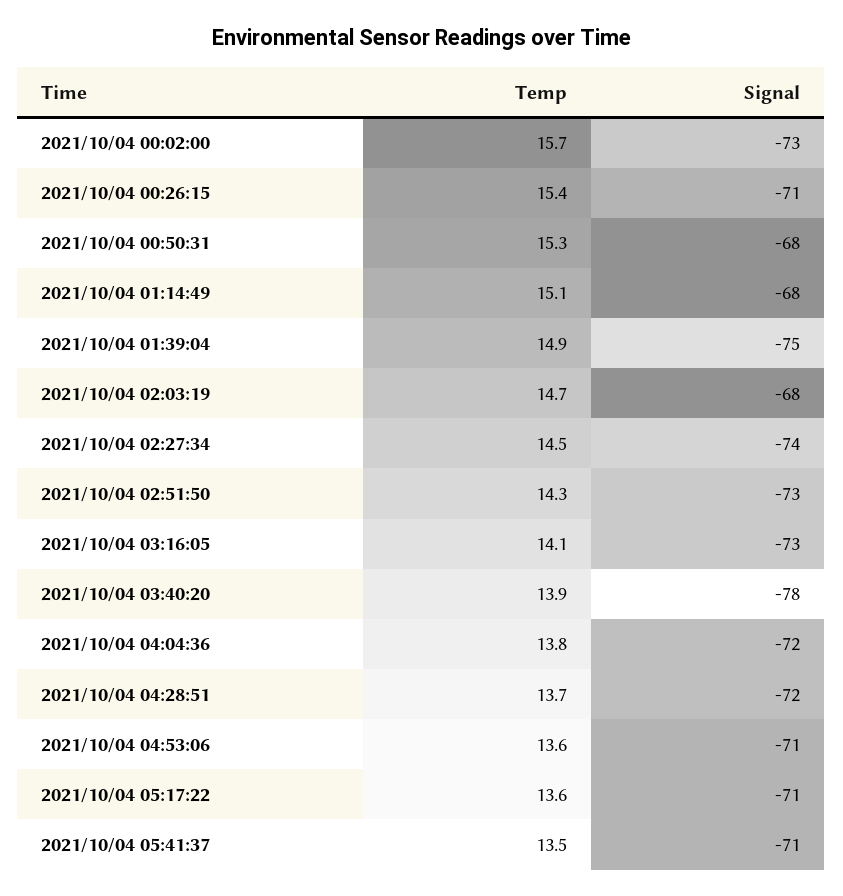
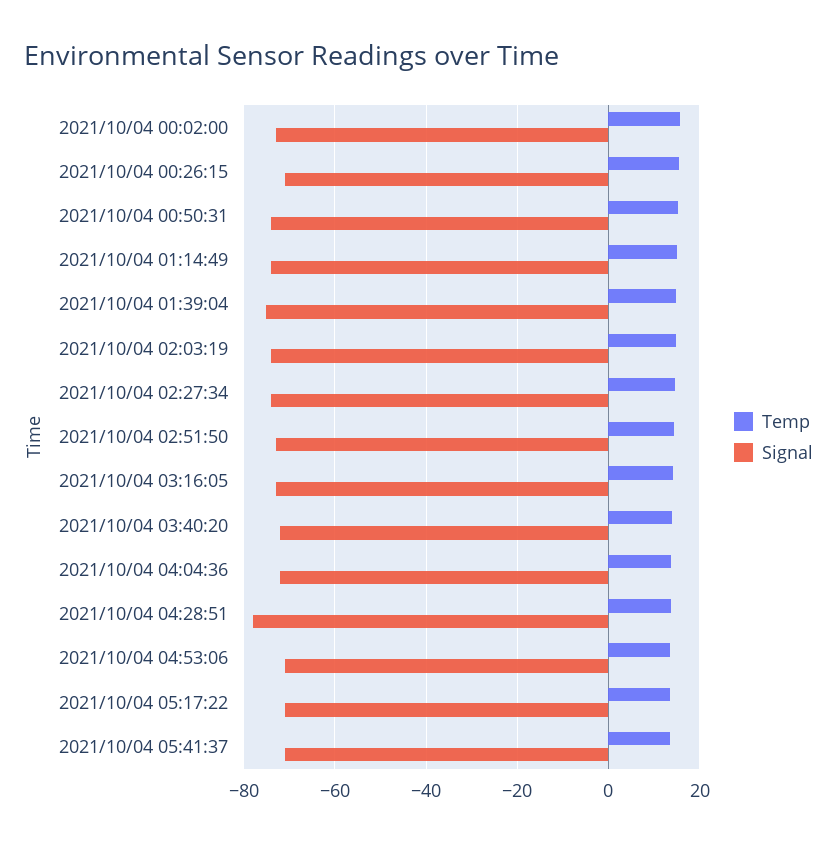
Signal, 2021/10/04 00:50:31: -68 -> -74
Signal, 2021/10/04 01:14:49: -68 -> -74
Signal, 2021/10/04 02:03:19: -68 -> -74
Signal, 2021/10/04 03:40:20: -78 -> -72
Signal, 2021/10/04 04:28:51: -72 -> -78

